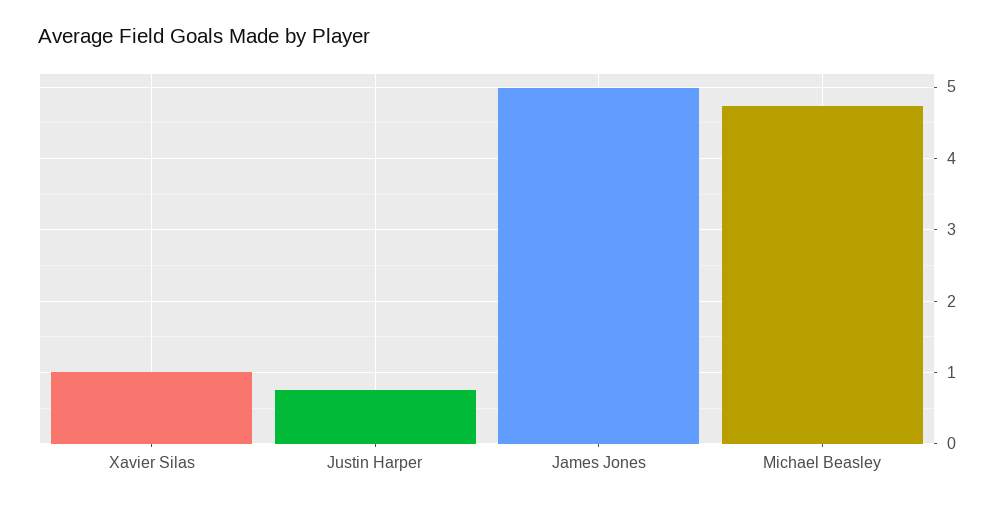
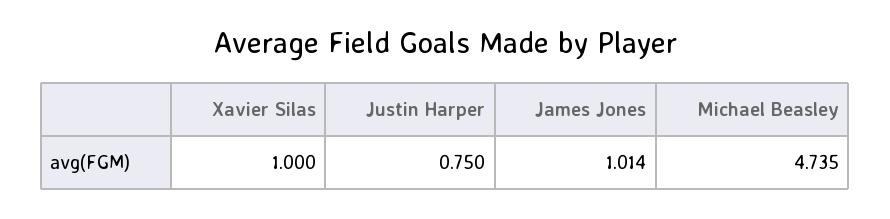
James Jones: 5 -> 1.014

